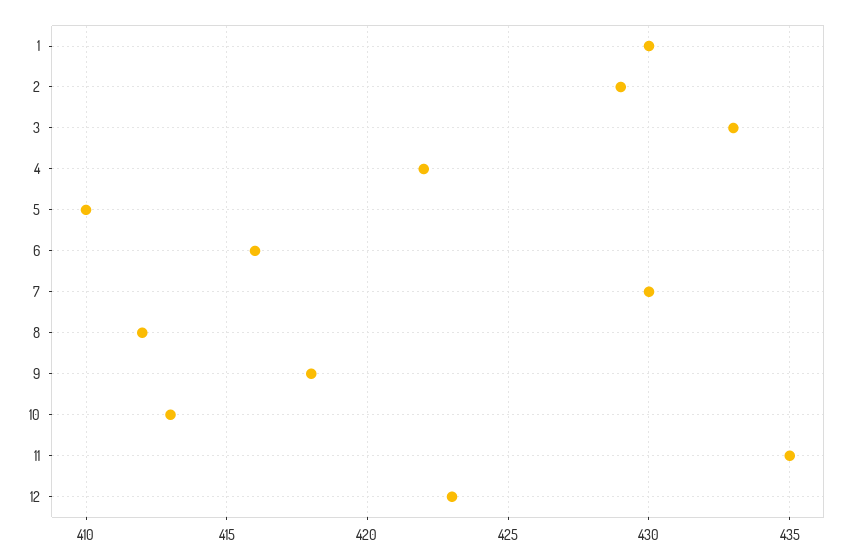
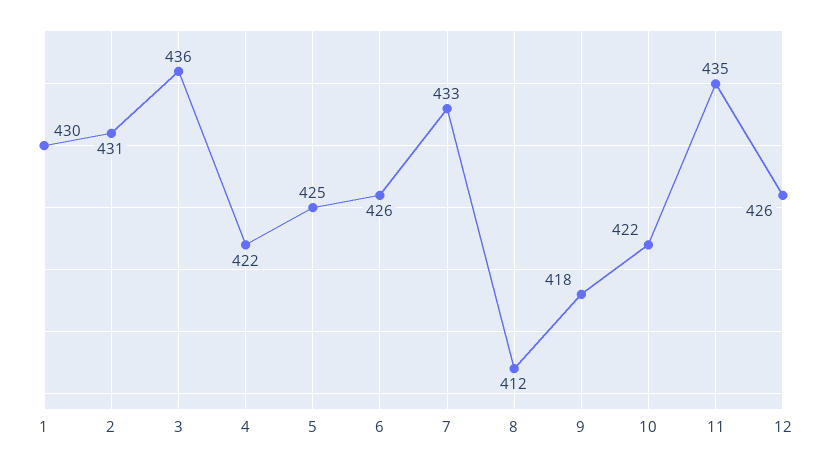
2: 429 -> 431
3: 433 -> 436
5: 410 -> 425
6: 416 -> 426
7: 430 -> 433
10: 413 -> 422
12: 423 -> 426

